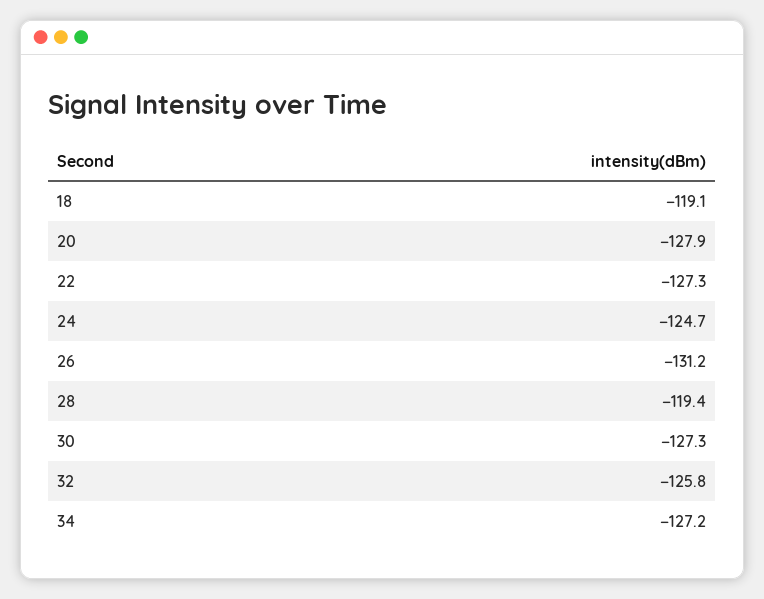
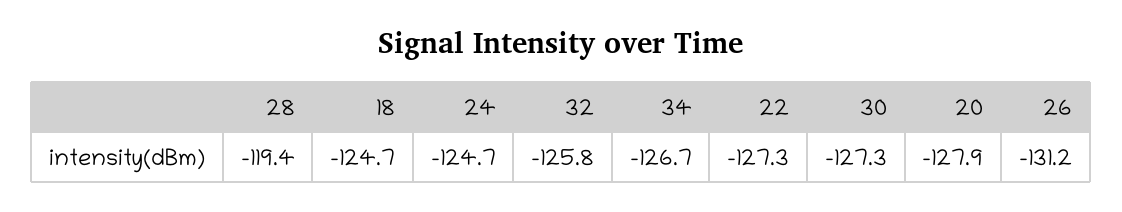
18: -119.1 -> -124.7
34: -127.2 -> -126.7

